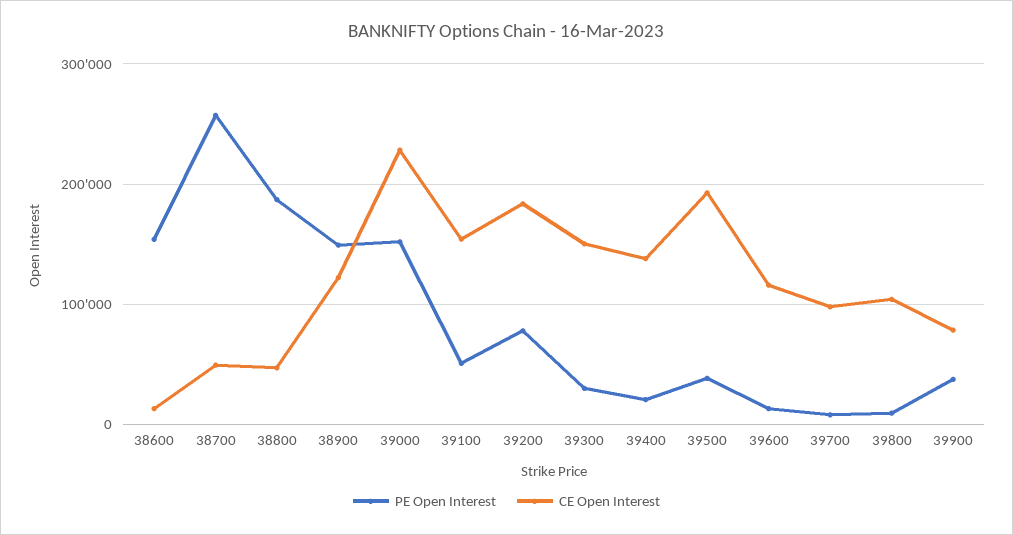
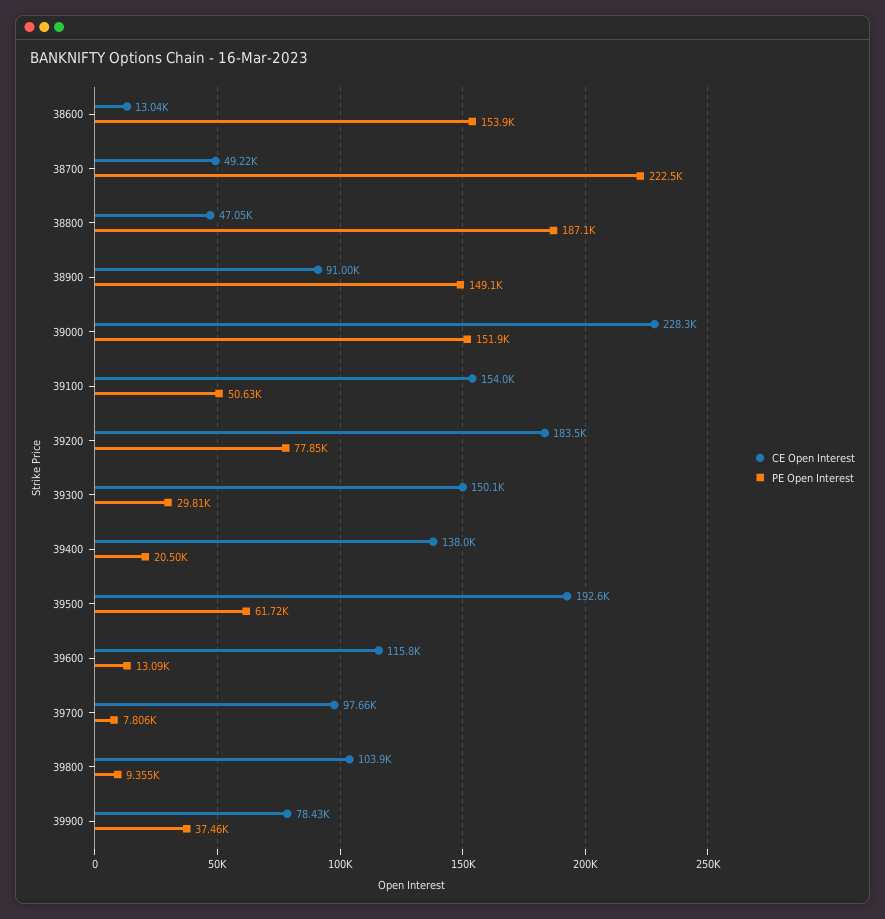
PE Open Interest, 38700: 260000 -> 222500
CE Open Interest, 38900: 120000 -> 91000
PE Open Interest, 39500: 40000 -> 61720

